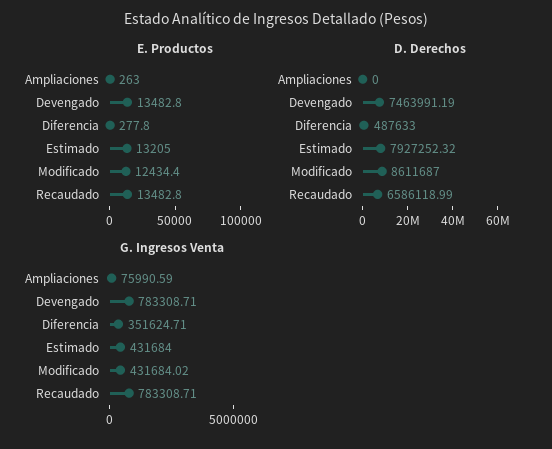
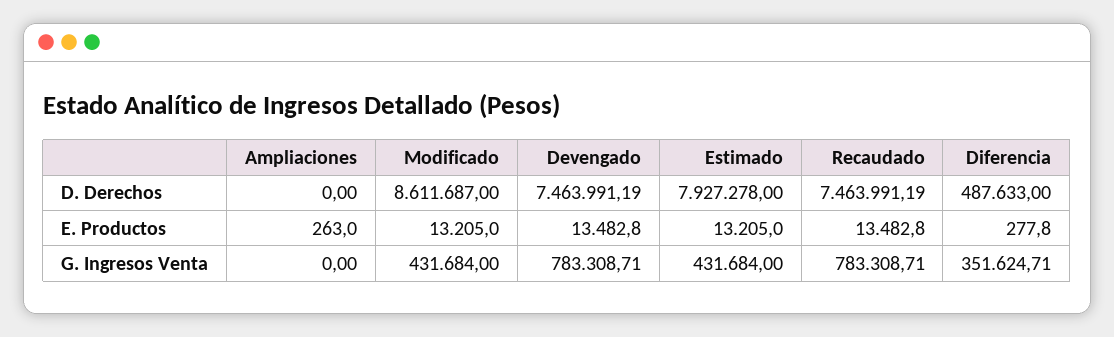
E. Productos, Modificado: 12434.4 -> 13205
D. Derechos, Estimado: 7927252.32 -> 7927278
D. Derechos, Recaudado: 6586118.99 -> 7463991.19
G. Ingresos Venta, Ampliaciones: 75990.59 -> 0
G. Ingresos Venta, Modificado: 431684.02 -> 431684

